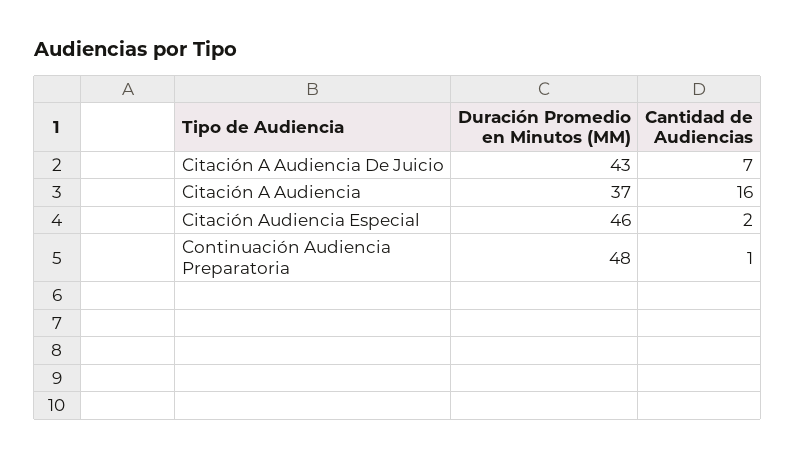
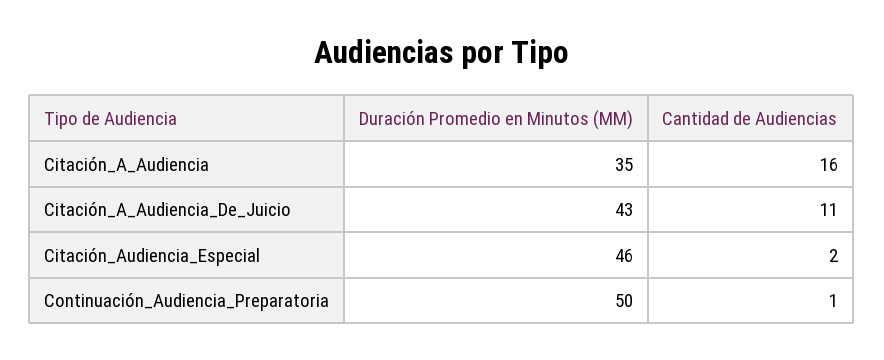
Cantidad de Audiencias, Citación A Audiencia De Juicio: 7 -> 11
Duración Promedio en Minutos (MM), Citación A Audiencia: 37 -> 35
Duración Promedio en Minutos (MM), Continuación Audiencia Preparatoria: 48 -> 50

